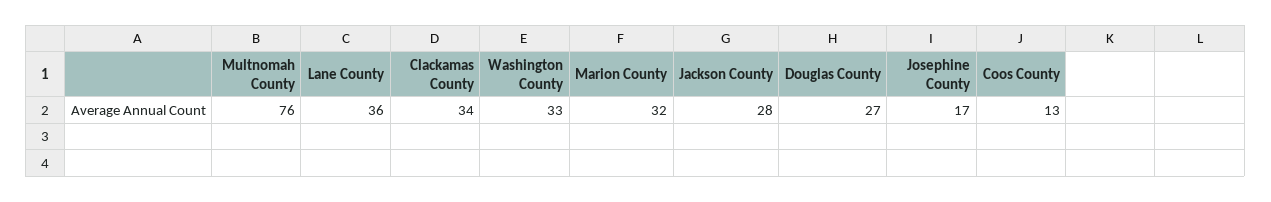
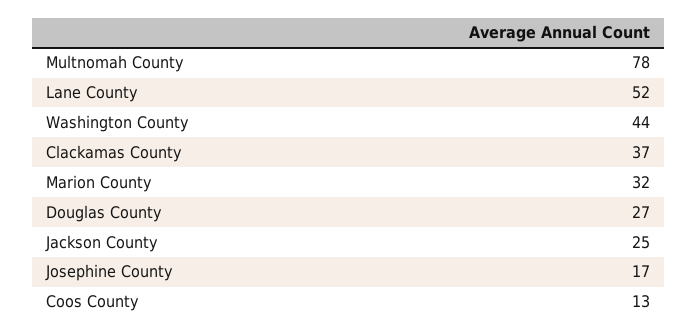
Multnomah County: 76 -> 78
Lane County: 36 -> 52
Clackamas County: 34 -> 37
Washington County: 33 -> 44
Jackson County: 28 -> 25

